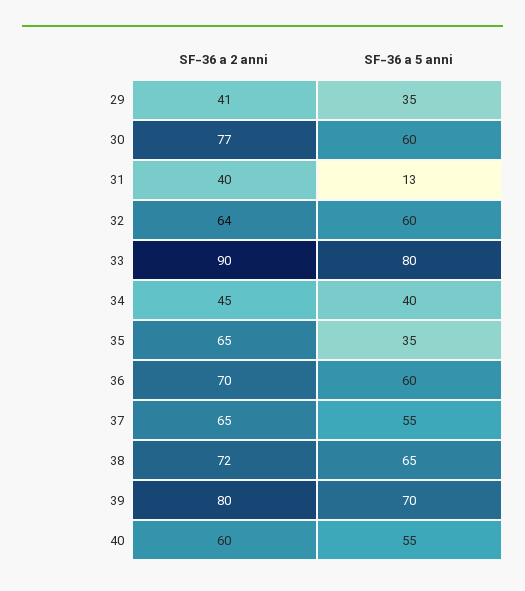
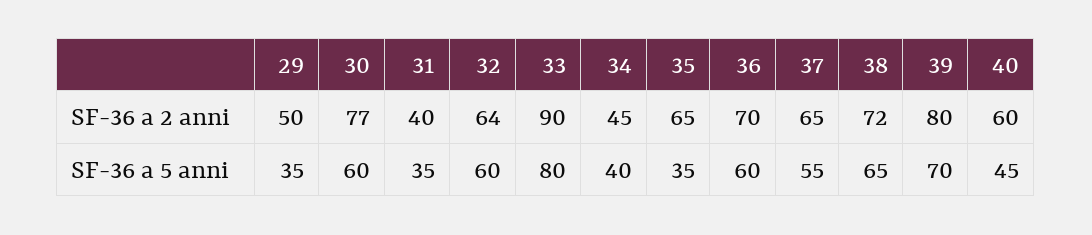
SF-36 a 2 anni, 29: 41 -> 50
SF-36 a 5 anni, 31: 13 -> 35
SF-36 a 5 anni, 40: 55 -> 45

